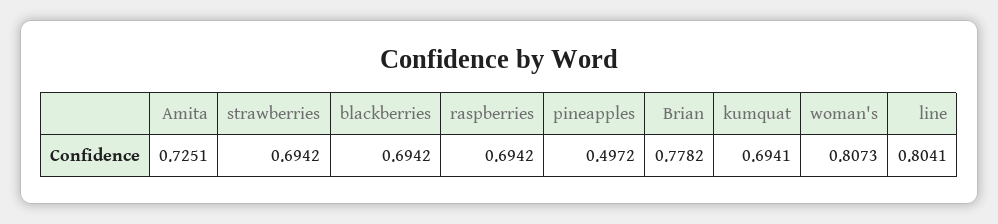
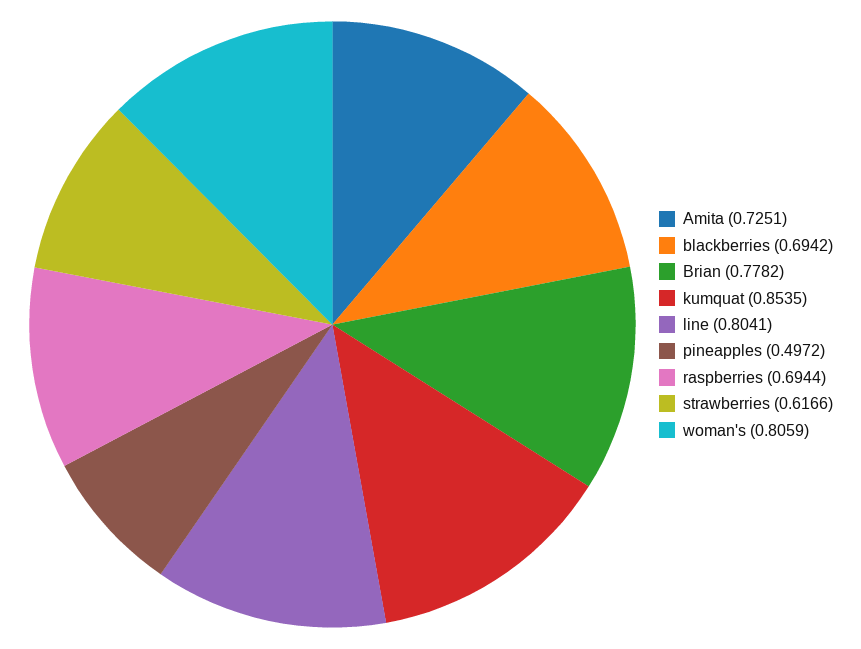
strawberries: 0.6942 -> 0.6166
raspberries: 0.6942 -> 0.6944
kumquat: 0.6941 -> 0.8535
woman's: 0.8073 -> 0.8059

